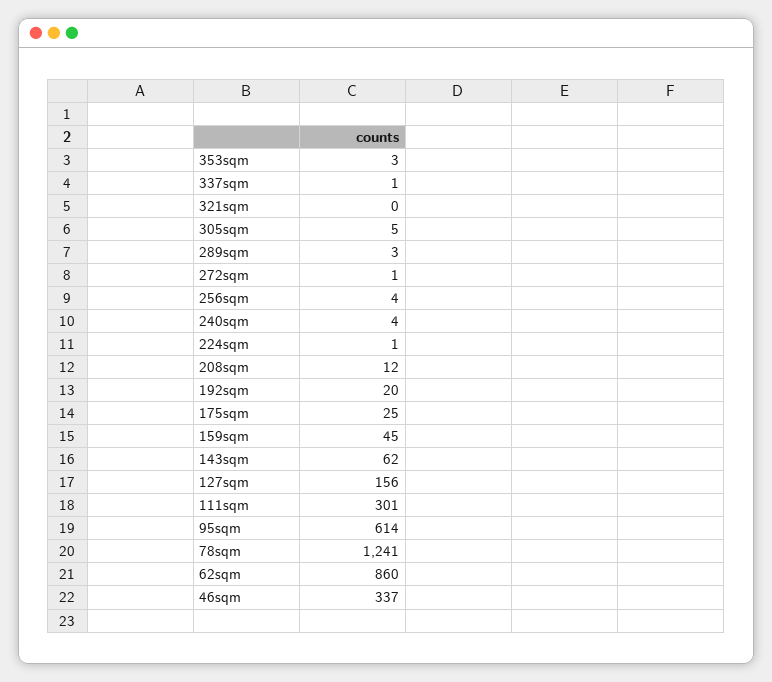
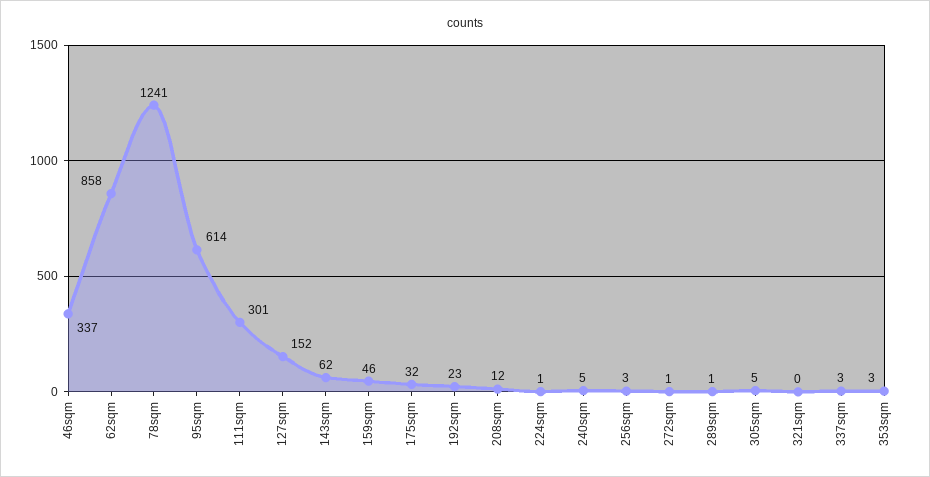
337sqm: 1 -> 3
289sqm: 3 -> 1
256sqm: 4 -> 3
240sqm: 4 -> 5
192sqm: 20 -> 23
175sqm: 25 -> 32
159sqm: 45 -> 46
127sqm: 156 -> 152
62sqm: 860 -> 858

